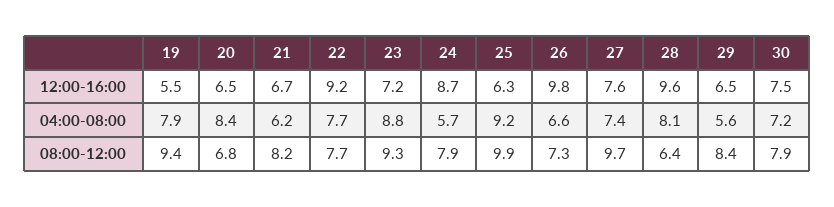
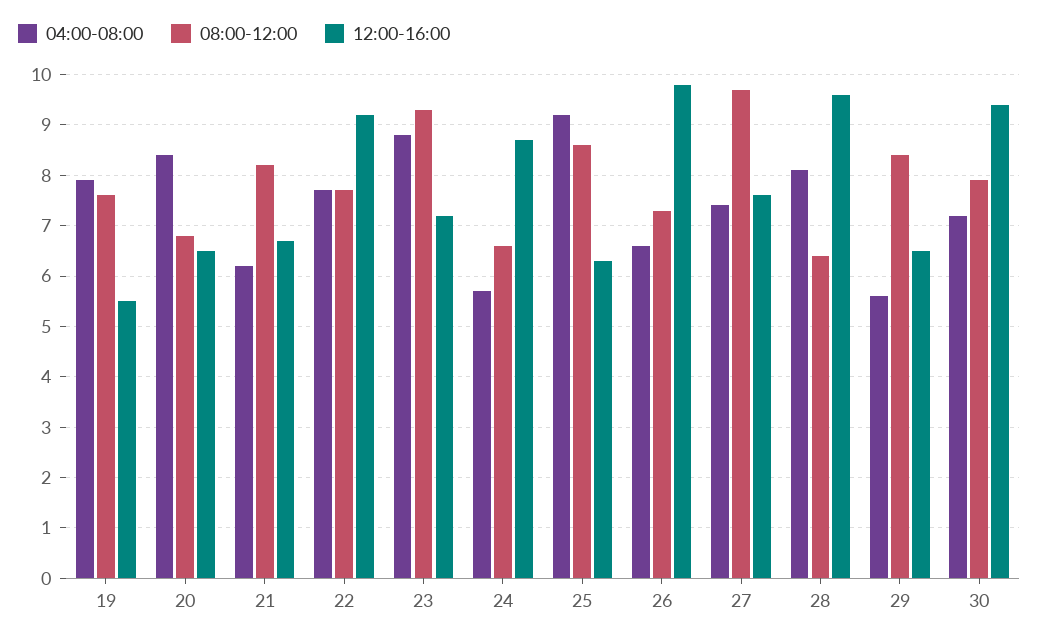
12:00-16:00, 30: 7.5 -> 9.5
08:00-12:00, 19: 9.4 -> 7.5
08:00-12:00, 24: 7.9 -> 6.5
08:00-12:00, 25: 9.9 -> 8.5

